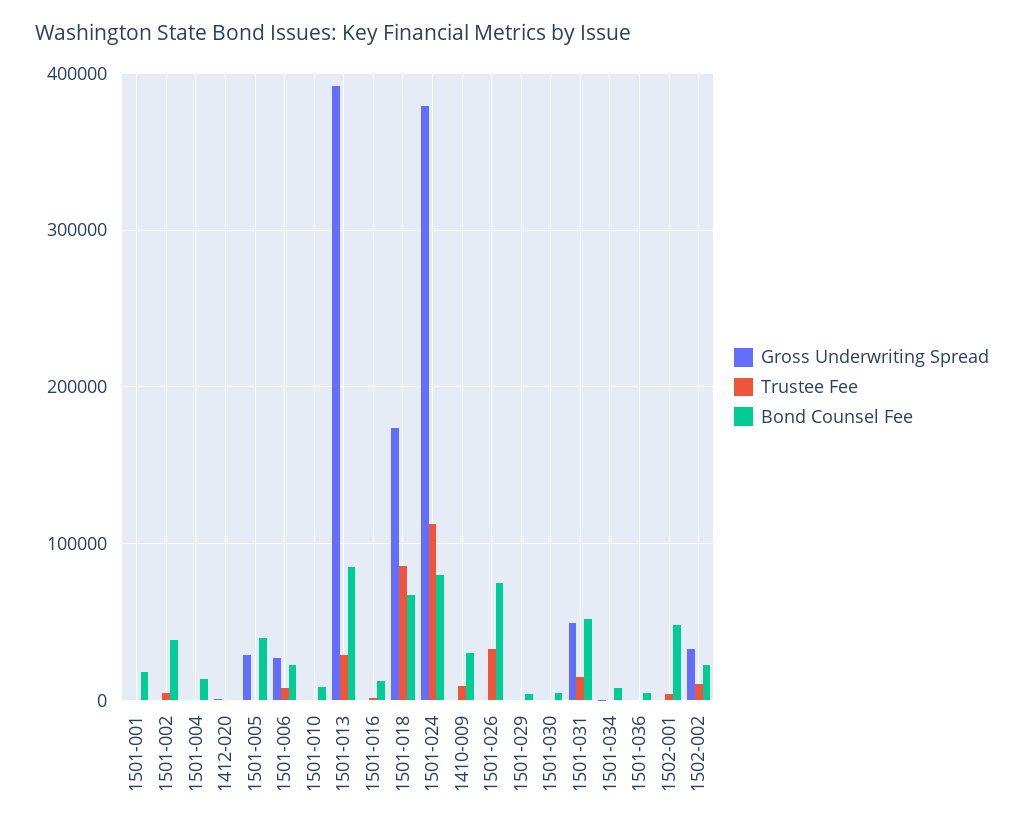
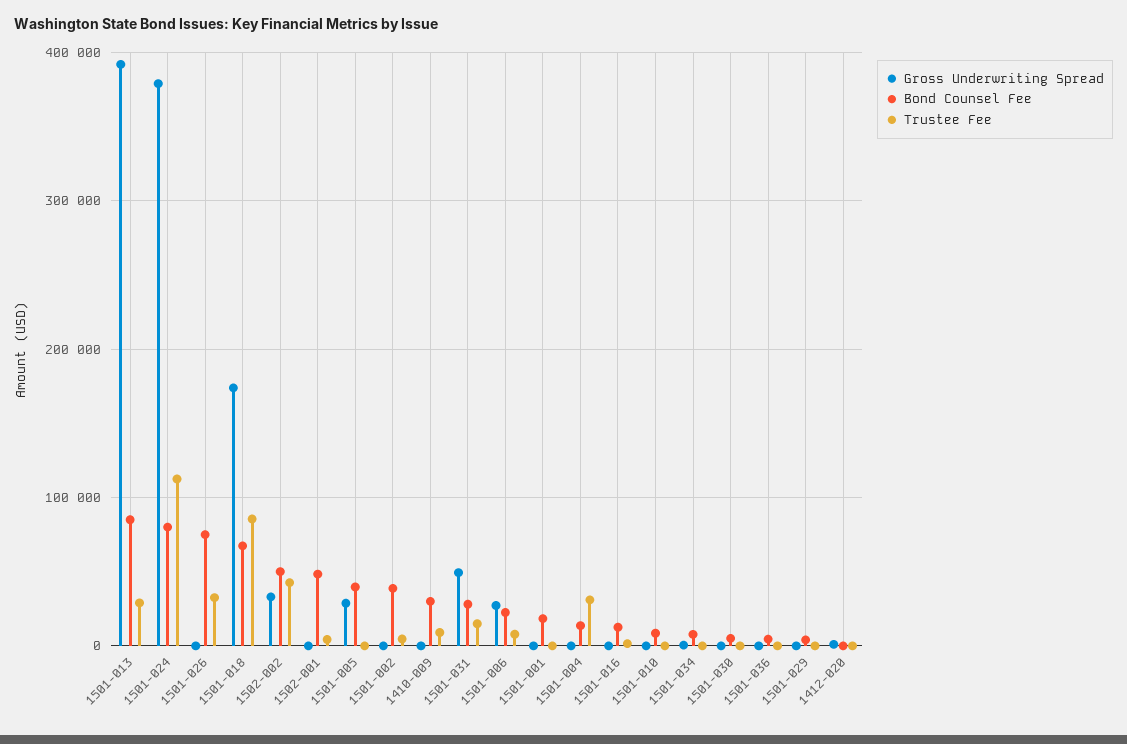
Trustee Fee, 1501-004: 0 -> 30000
Bond Counsel Fee, 1501-031: 50000 -> 30000
Trustee Fee, 1502-002: 10000 -> 40000
Bond Counsel Fee, 1502-002: 20000 -> 50000

